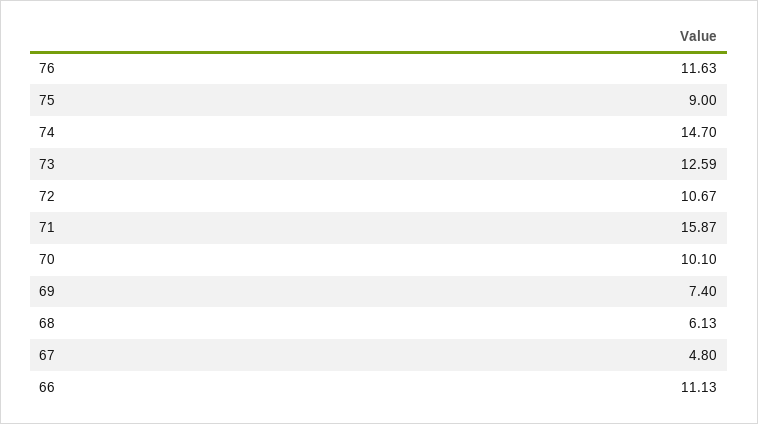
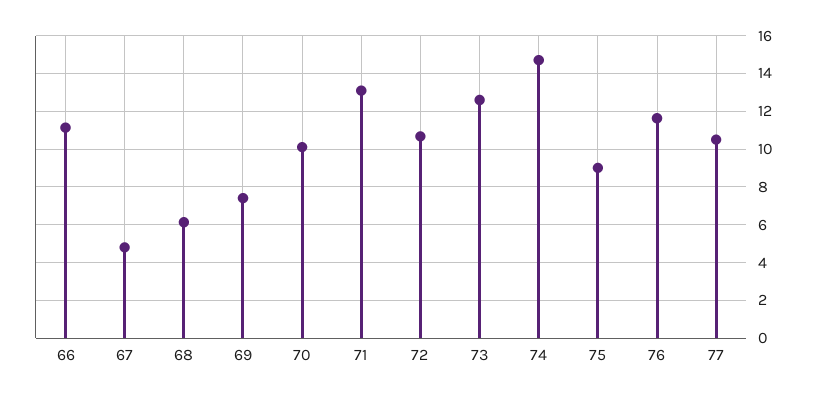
71: 15.87 -> 13
77: none -> 10.5

